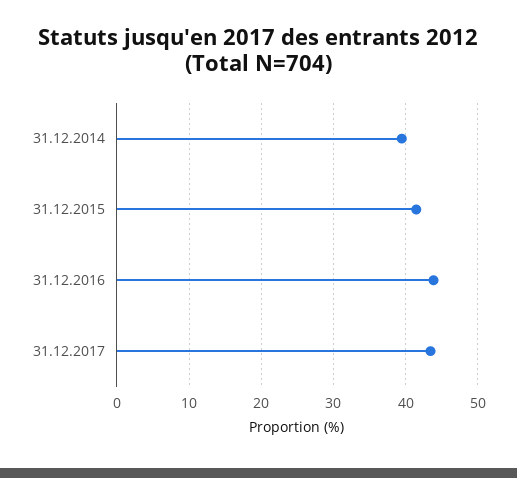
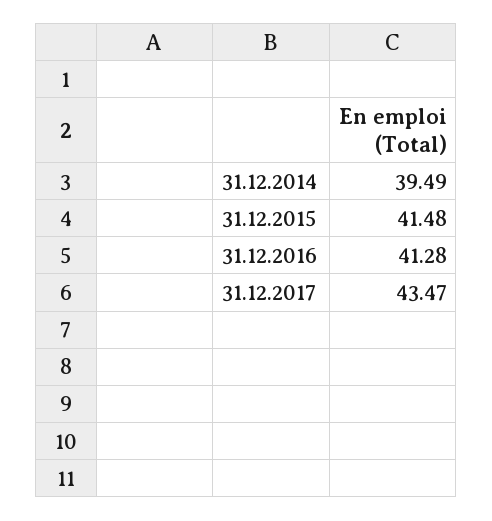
31.12.2016: 44 -> 41.28

